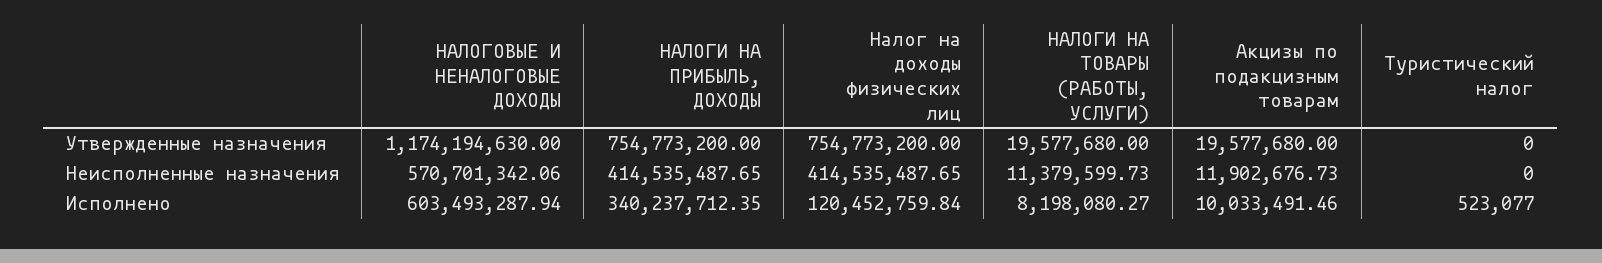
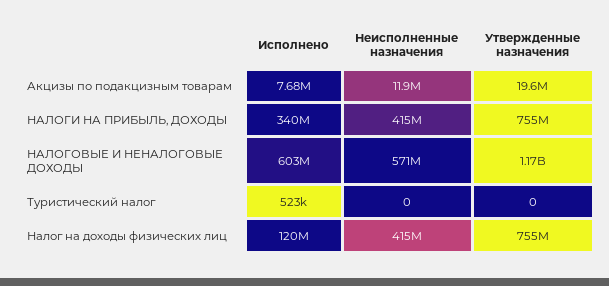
НАЛОГИ НА ТОВАРЫ (РАБОТЫ, УСЛУГИ), Утвержденные назначения: 19577680 -> none
НАЛОГИ НА ТОВАРЫ (РАБОТЫ, УСЛУГИ), Неисполненные назначения: 11379599.73 -> none
НАЛОГИ НА ТОВАРЫ (РАБОТЫ, УСЛУГИ), Исполнено: 8198080.27 -> none
Акцизы по подакцизным товарам, Исполнено: 10033491.46 -> 7680000

